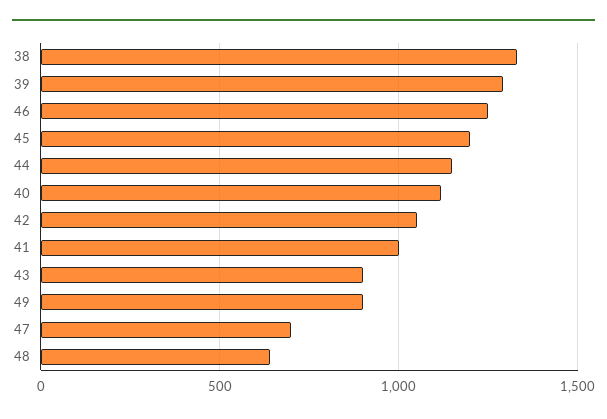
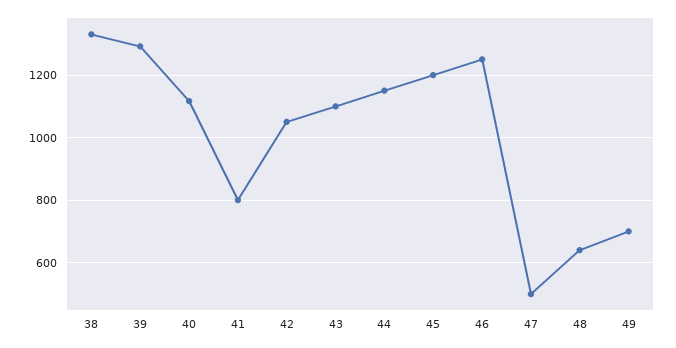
41: 1000 -> 800
43: 900 -> 1100
49: 900 -> 700
47: 700 -> 500

